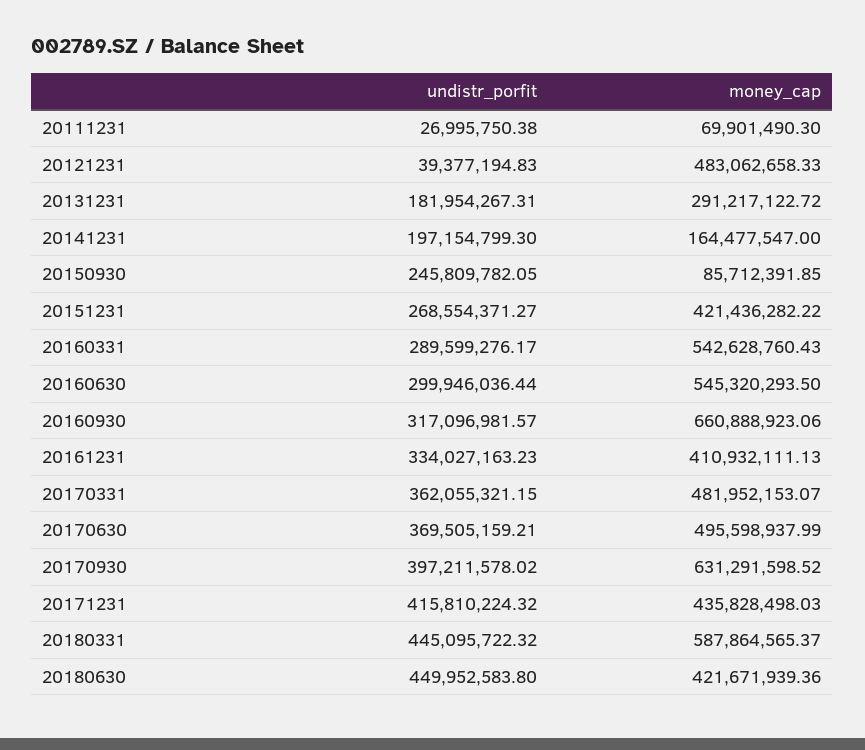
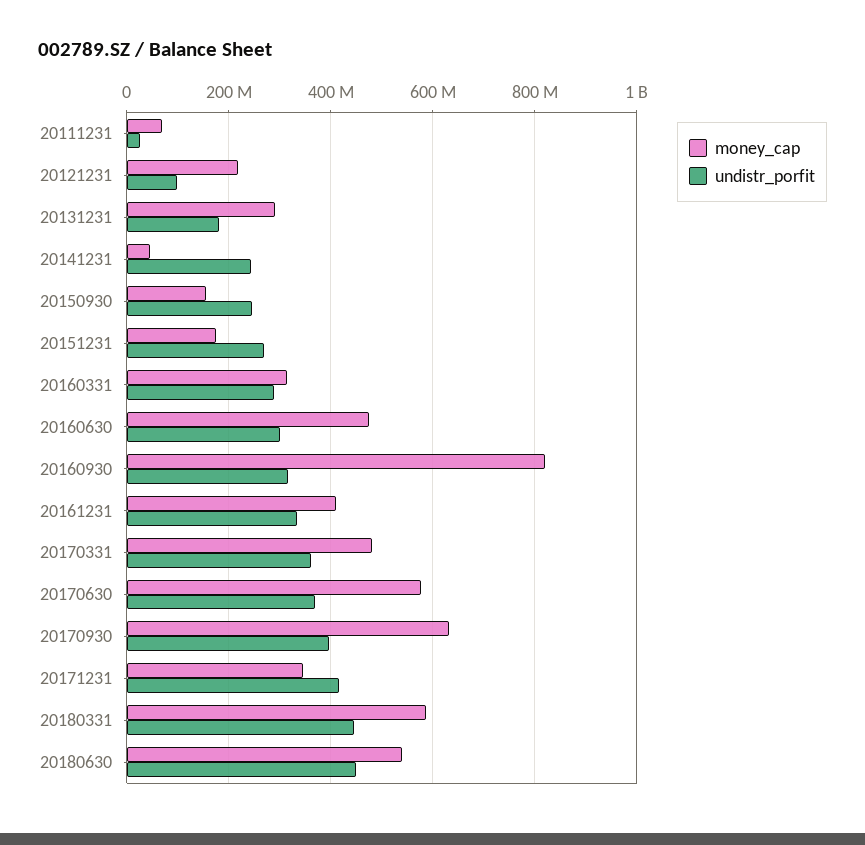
undistr_porfit, 20121231: 39377194.83 -> 100000000
money_cap, 20121231: 483062658.33 -> 220000000
undistr_porfit, 20141231: 197154799.3 -> 240000000
money_cap, 20141231: 164477547 -> 40000000
money_cap, 20150930: 85712391.85 -> 160000000
money_cap, 20151231: 421436282.22 -> 180000000
money_cap, 20160331: 542628760.43 -> 320000000
money_cap, 20160630: 545320293.5 -> 480000000
money_cap, 20160930: 660888923.06 -> 820000000
money_cap, 20170630: 495598937.99 -> 580000000
money_cap, 20171231: 435828498.03 -> 340000000
money_cap, 20180630: 421671939.36 -> 540000000

